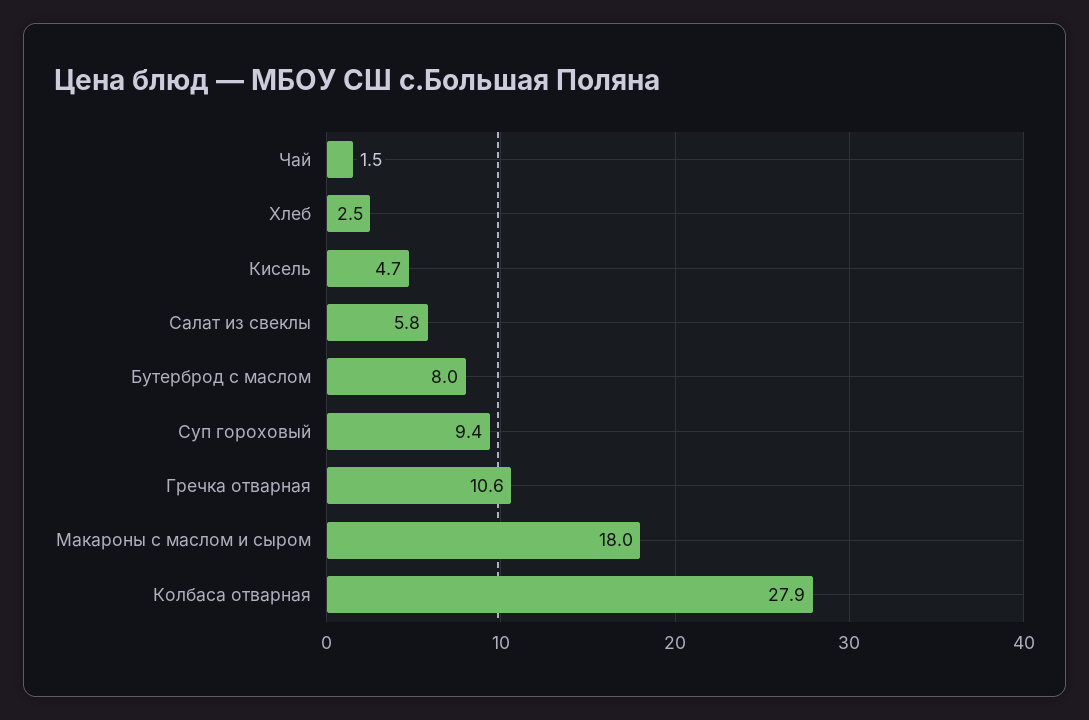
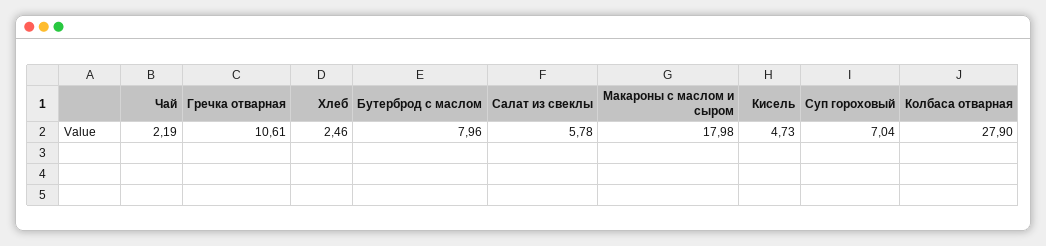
Чай: 1.5 -> 2.19
Суп гороховый: 9.4 -> 7.04

